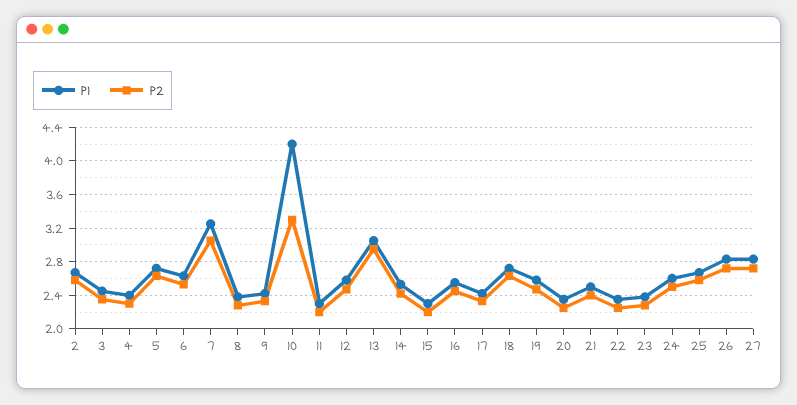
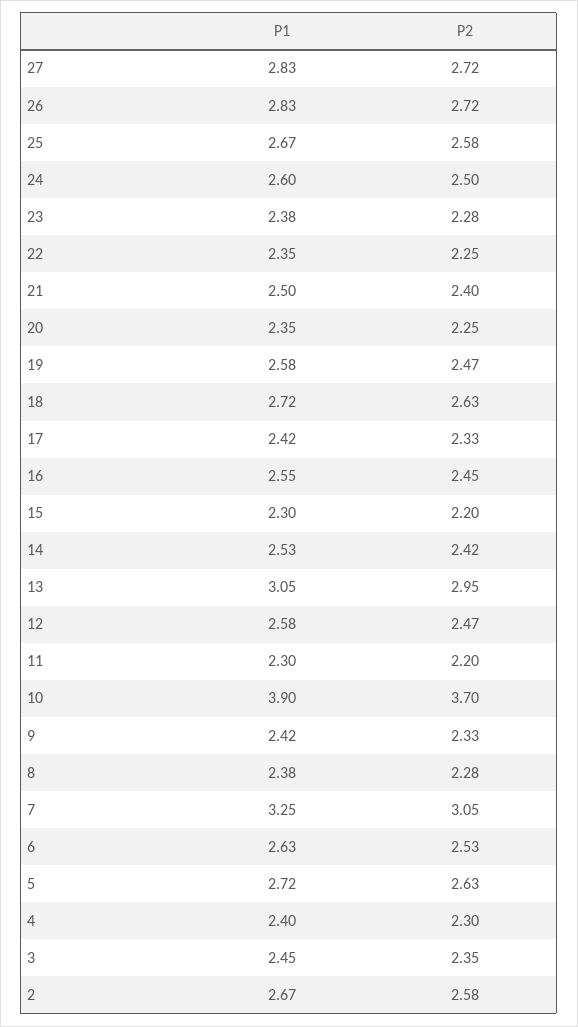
P1, 10: 4.2 -> 3.9
P2, 10: 3.3 -> 3.7

